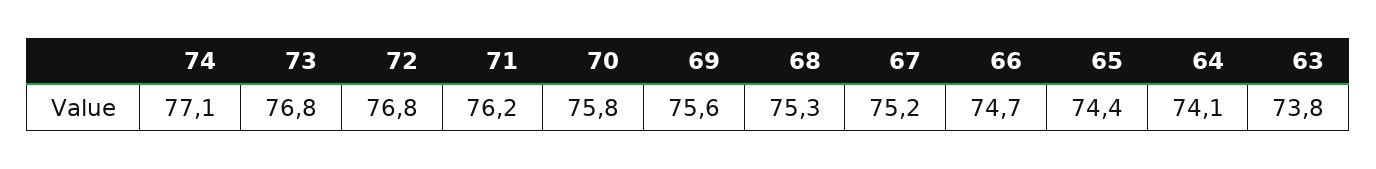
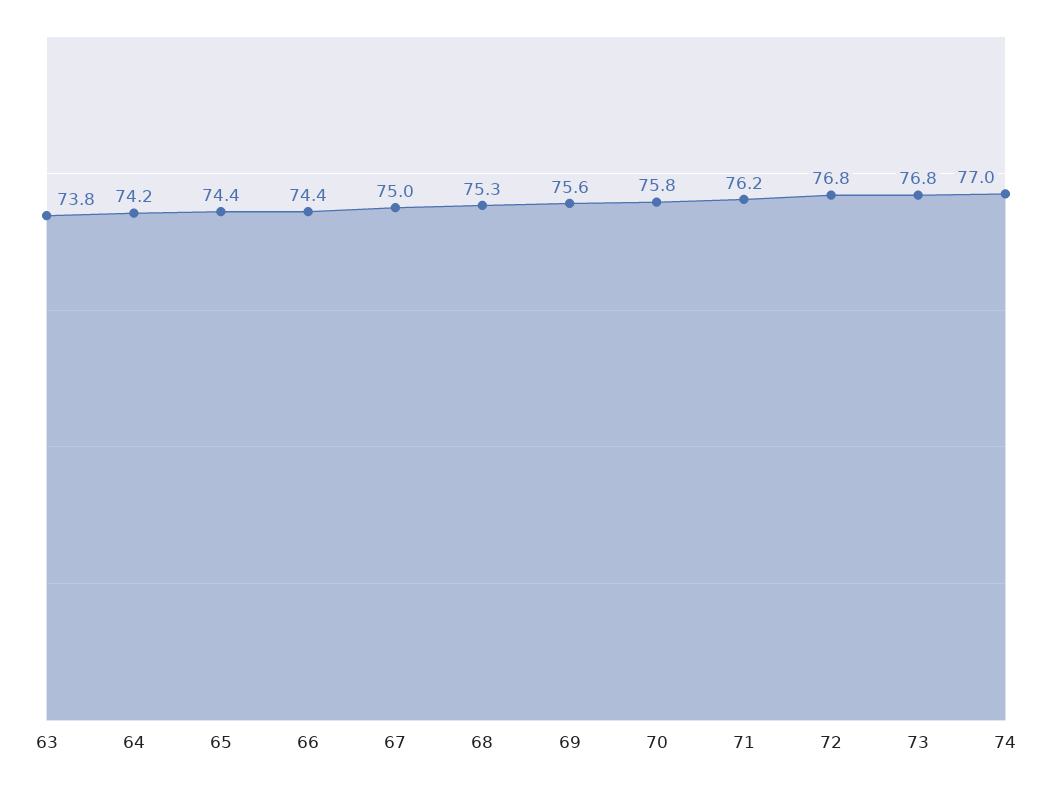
74: 77.1 -> 77
67: 75.2 -> 75
66: 74.7 -> 74.4
64: 74.1 -> 74.2

